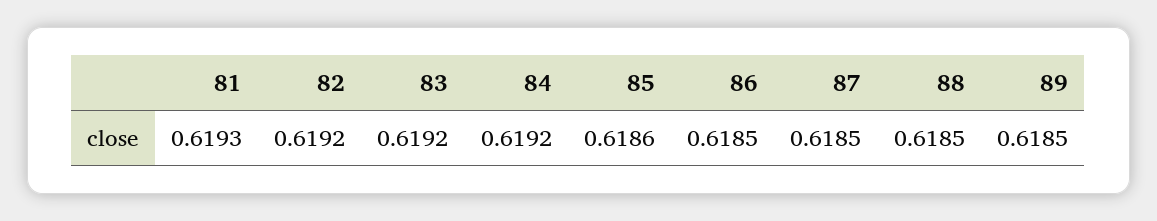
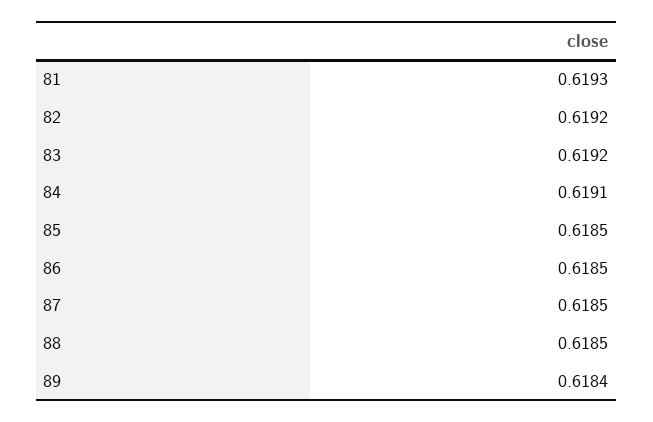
84: 0.6192 -> 0.6191
85: 0.6186 -> 0.6185
89: 0.6185 -> 0.6184

